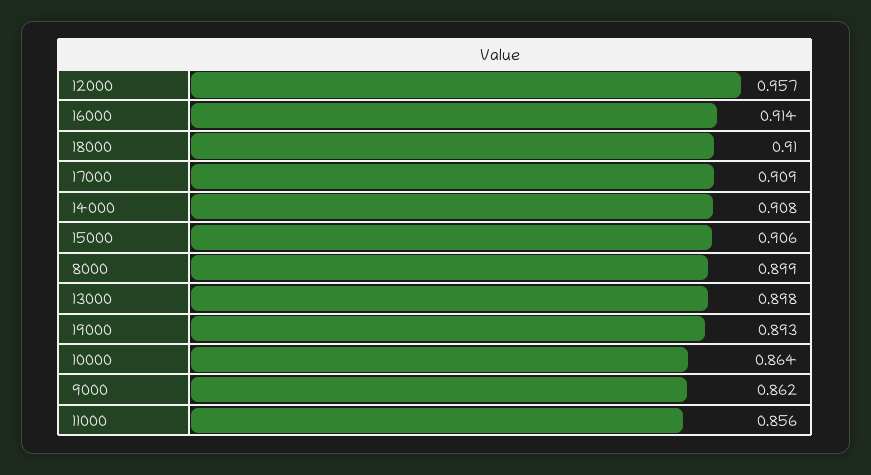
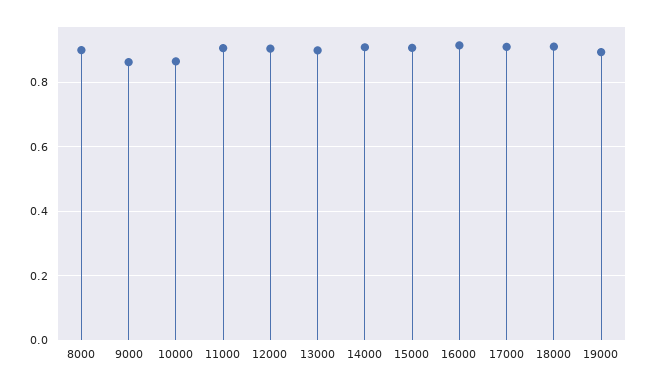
12000: 0.957 -> 0.9
11000: 0.856 -> 0.9

